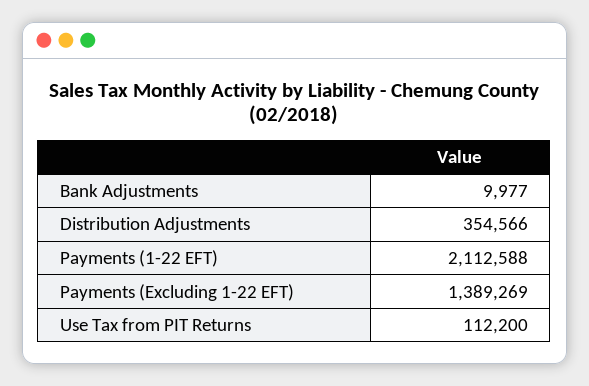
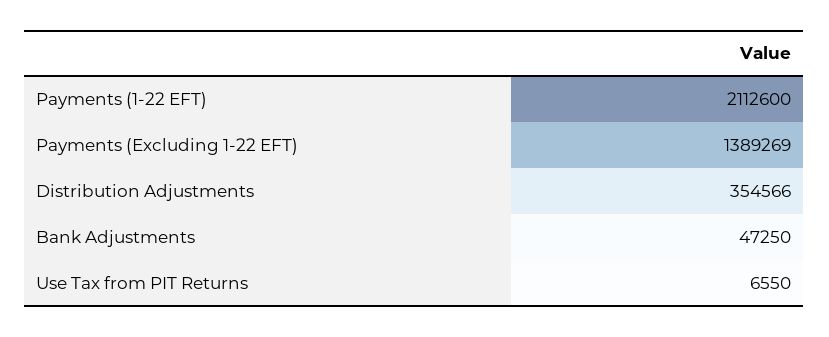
Bank Adjustments: 9977 -> 47250
Payments (1-22 EFT): 2112588 -> 2112600
Use Tax from PIT Returns: 112200 -> 6550

